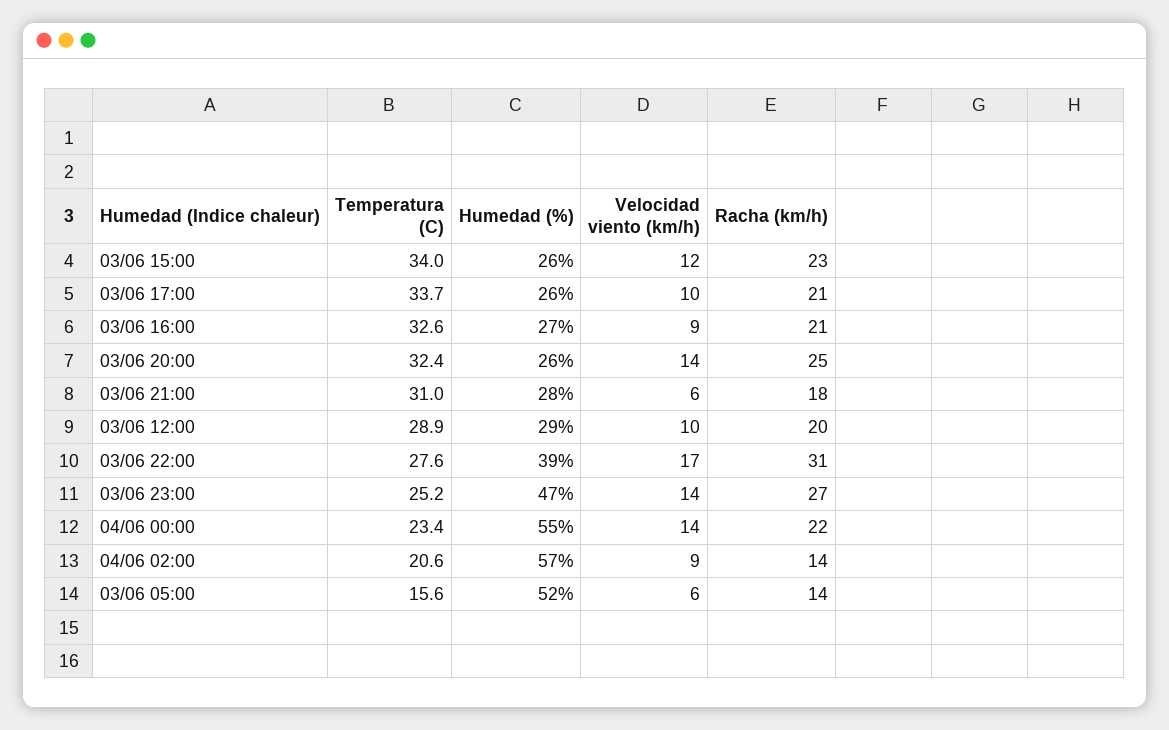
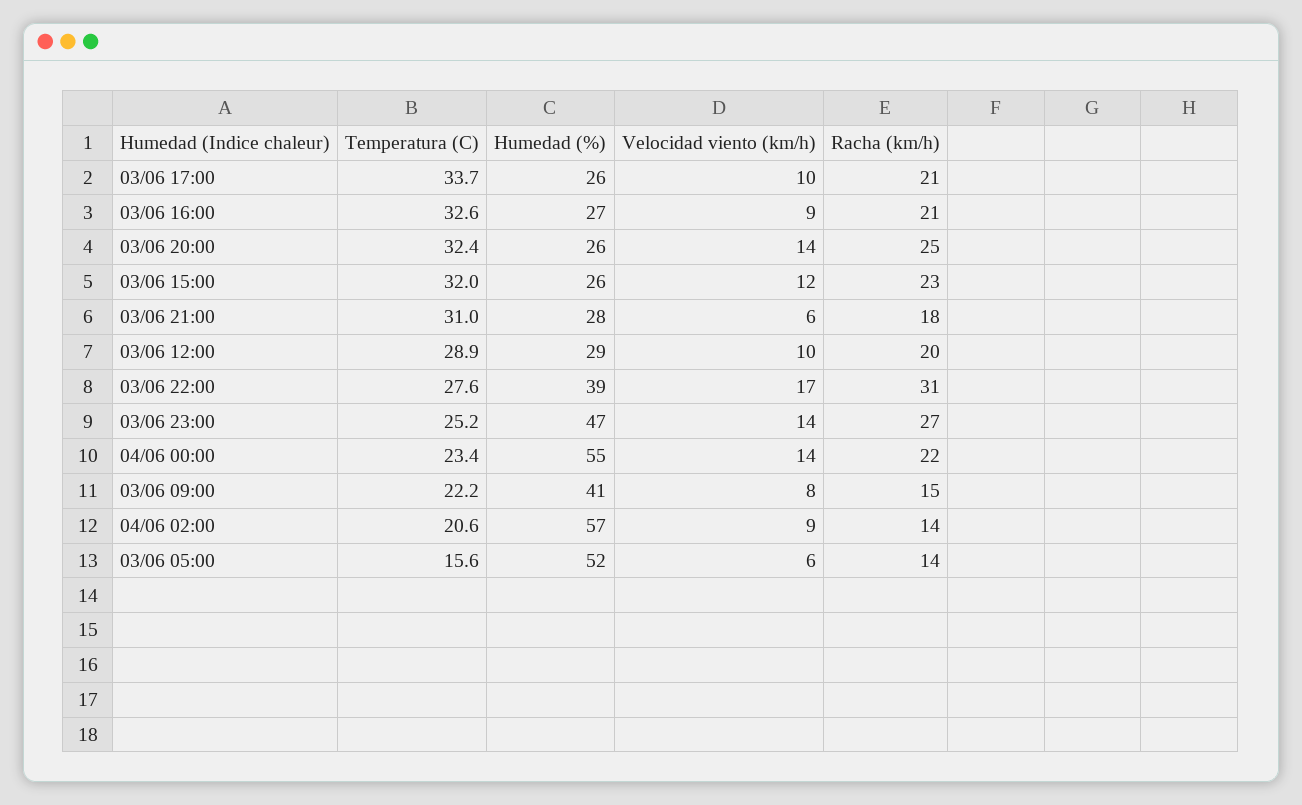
Temperatura (C), 03/06 15:00: 34 -> 32
Temperatura (C), 03/06 09:00: none -> 22.2
Humedad (%), 03/06 09:00: none -> 41
Velocidad viento (km/h), 03/06 09:00: none -> 8
Racha (km/h), 03/06 09:00: none -> 15

